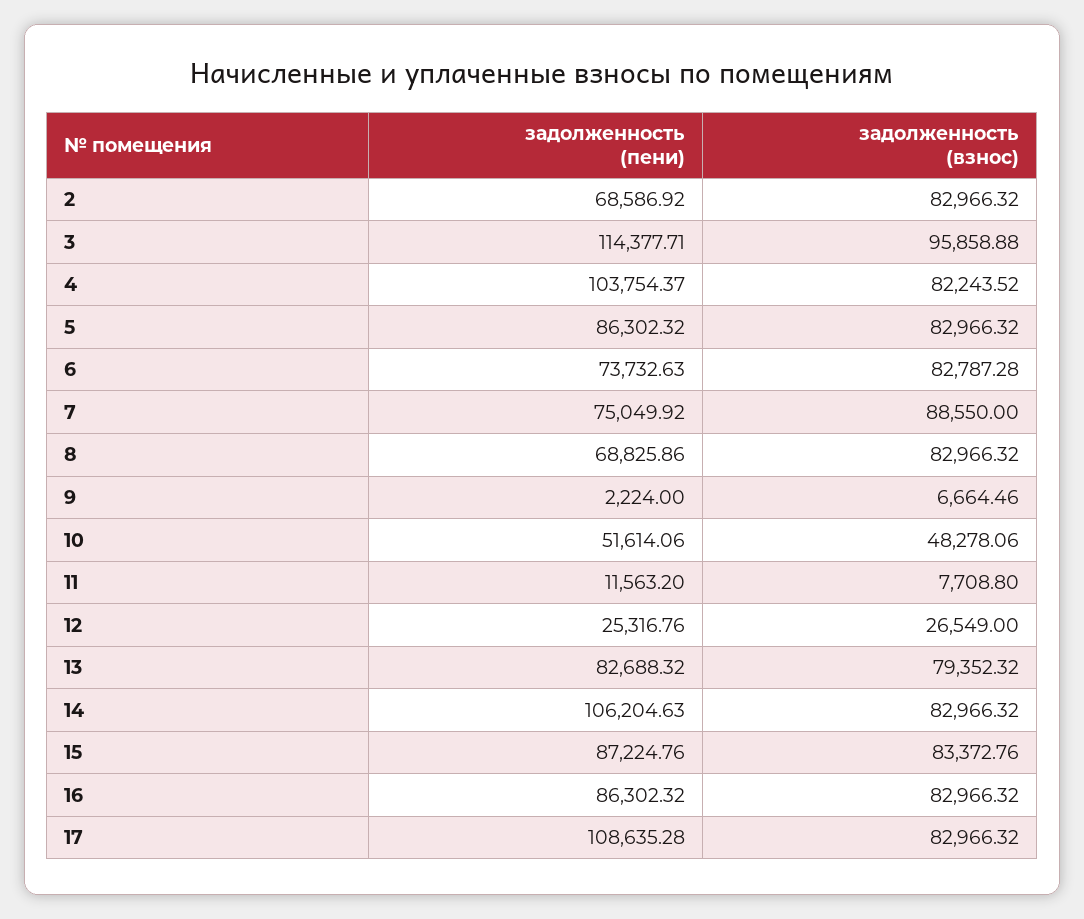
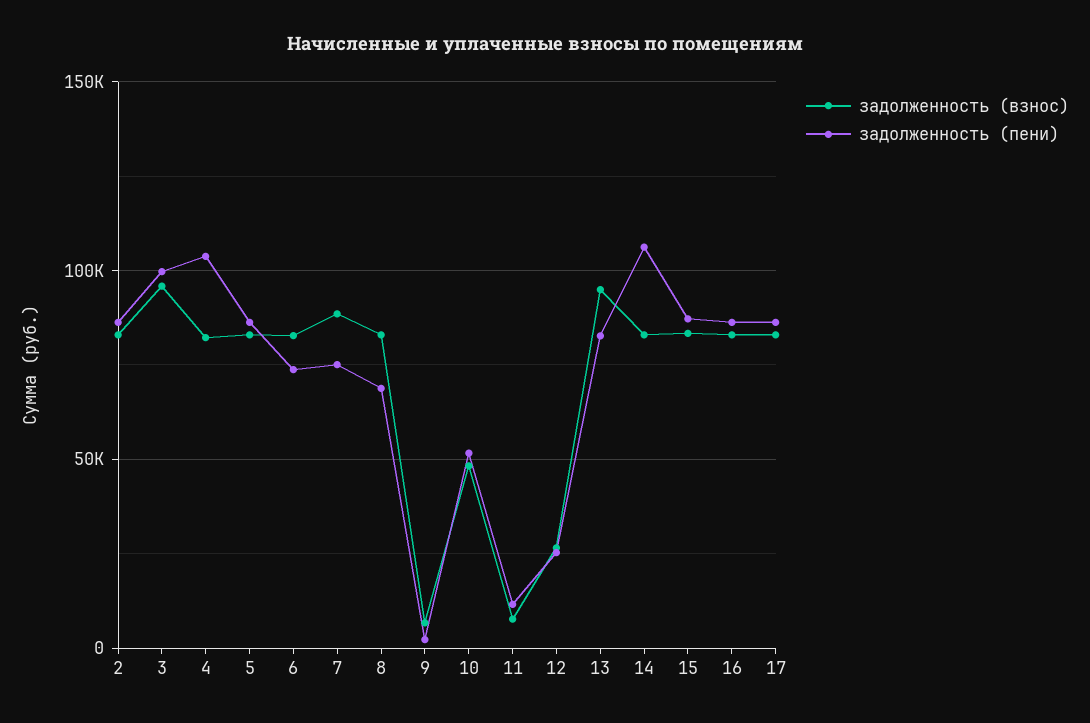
задолженность (пени), 2: 68586.92 -> 85000
задолженность (пени), 3: 114377.71 -> 100000
задолженность (взнос), 13: 79352.32 -> 95000
задолженность (пени), 17: 108635.28 -> 85000

